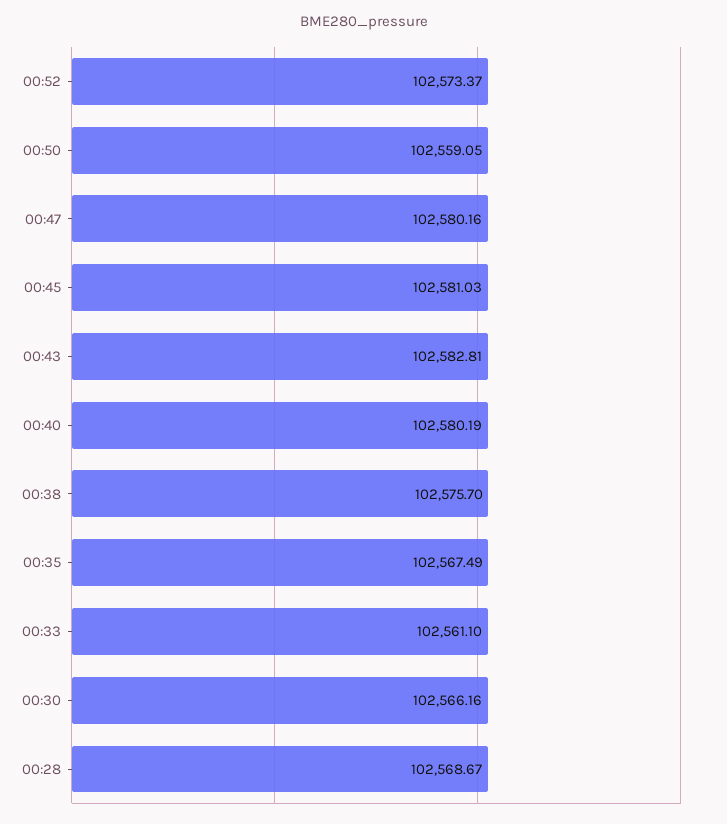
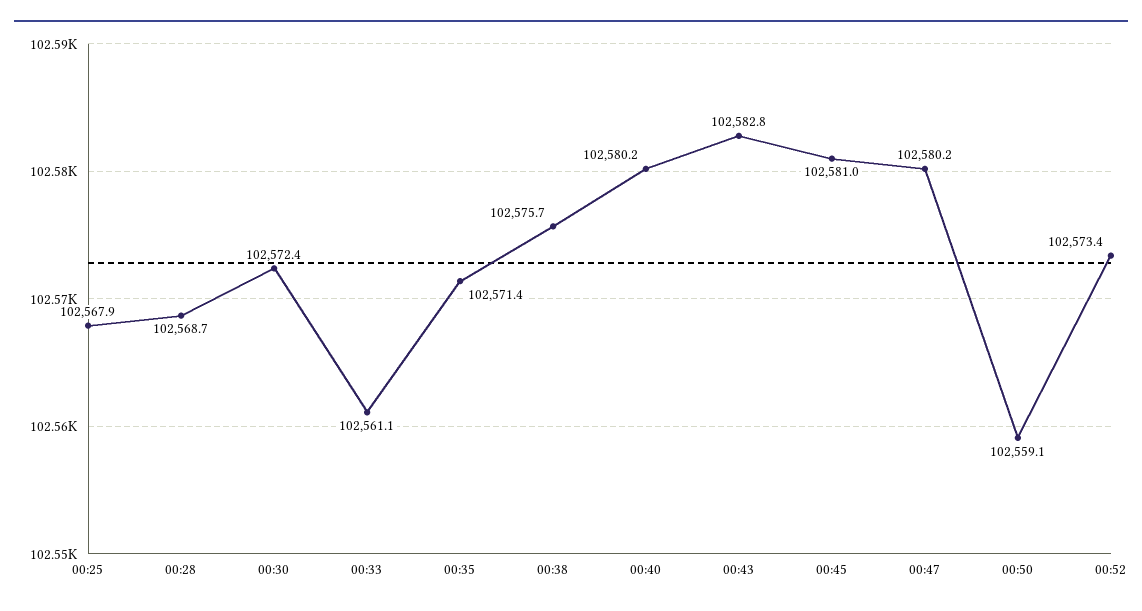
00:35: 102567.49 -> 102571.4
00:30: 102566.16 -> 102572.4
00:25: none -> 102567.9

